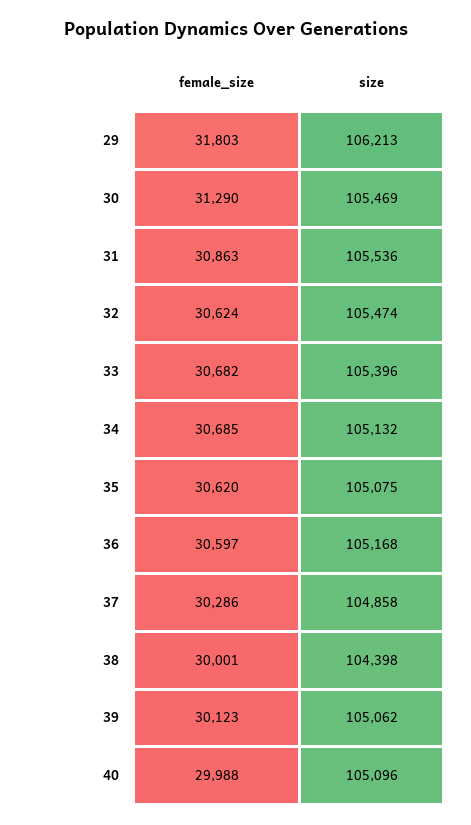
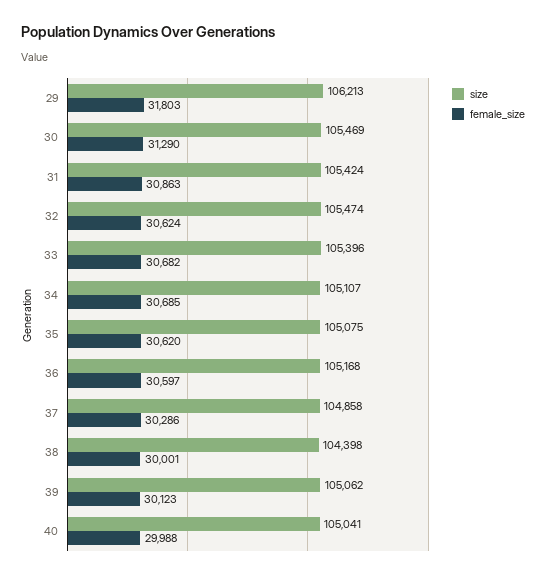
size, 31: 105536 -> 105424
size, 34: 105132 -> 105107
size, 40: 105096 -> 105041

